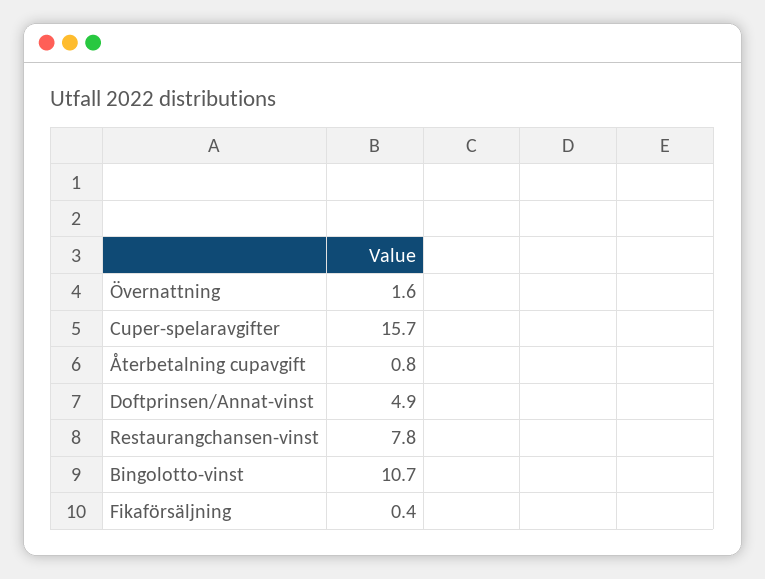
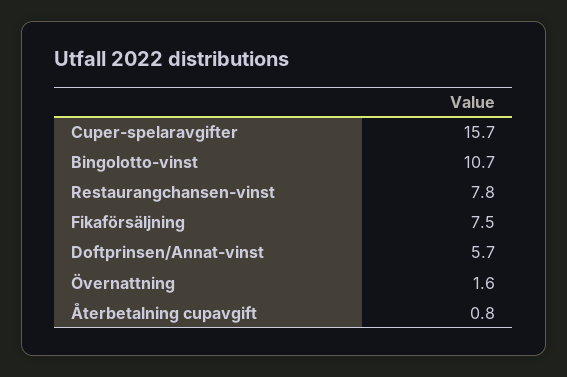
Doftprinsen/Annat-vinst: 4.9 -> 5.7
Fikaförsäljning: 0.4 -> 7.5

